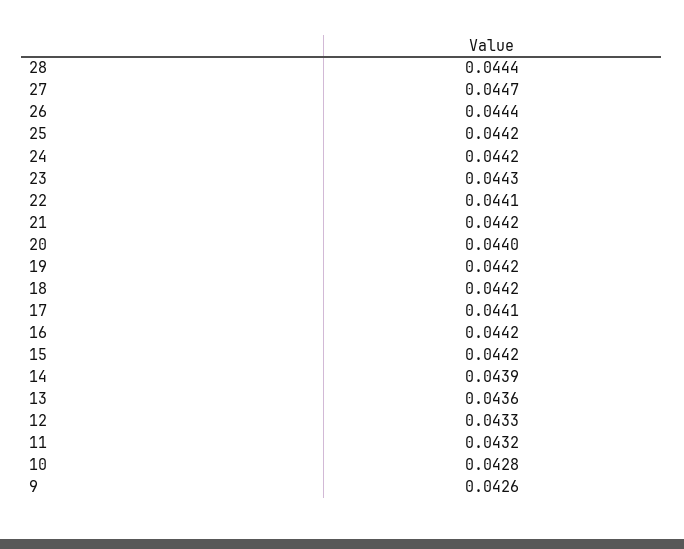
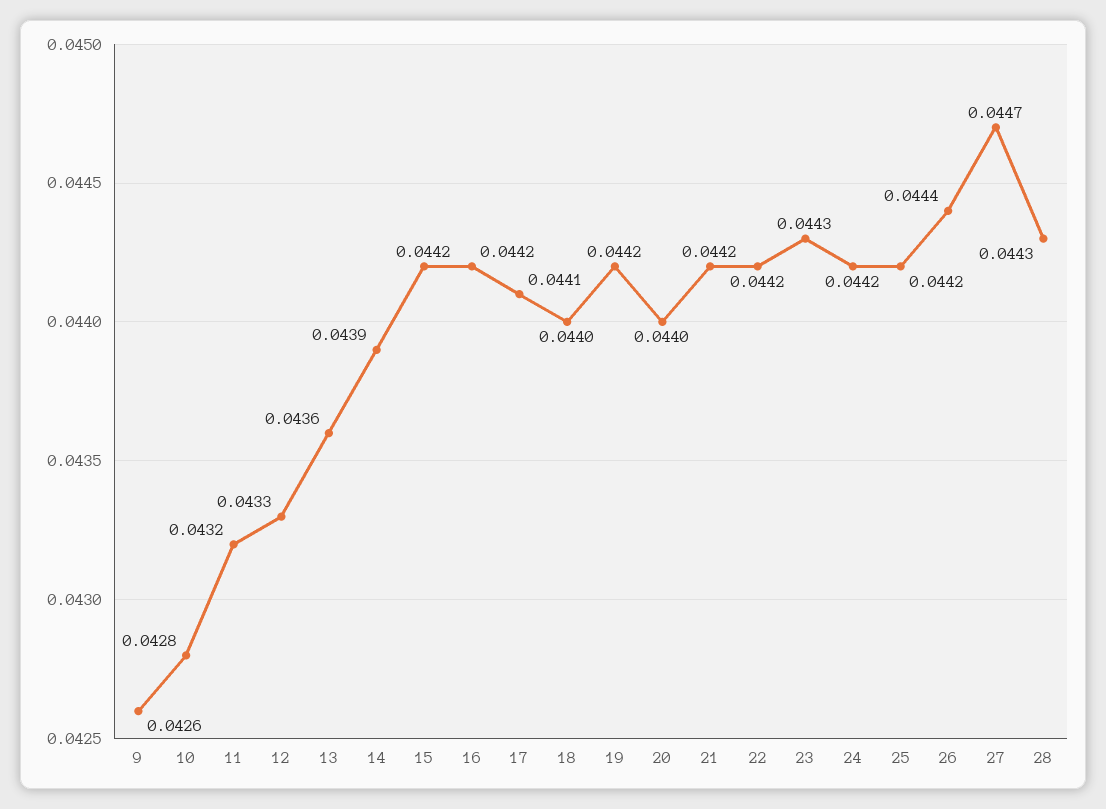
28: 0.0444 -> 0.0443
22: 0.0441 -> 0.0442
18: 0.0442 -> 0.044

